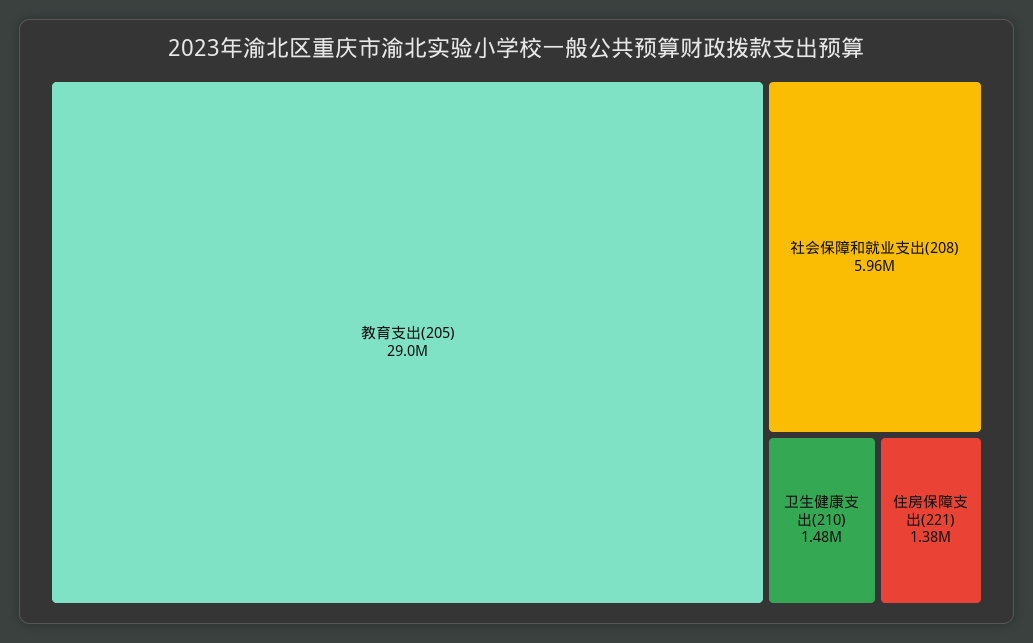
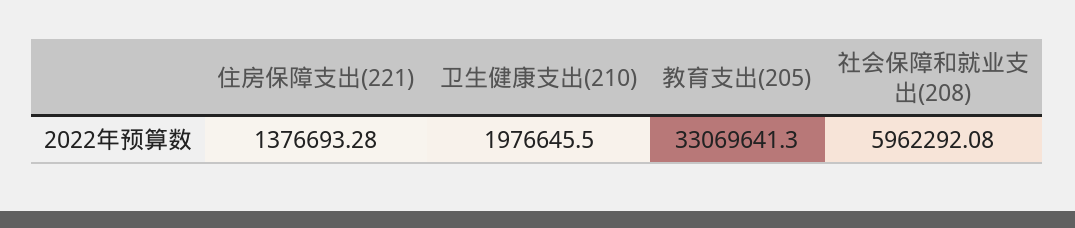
教育支出(205): 29000000 -> 33069641.3
卫生健康支出(210): 1480000 -> 1976645.5

